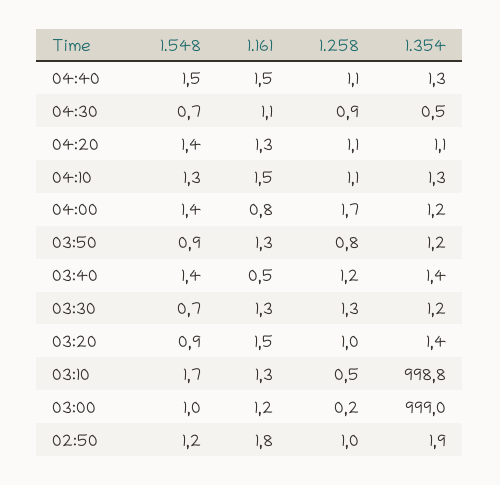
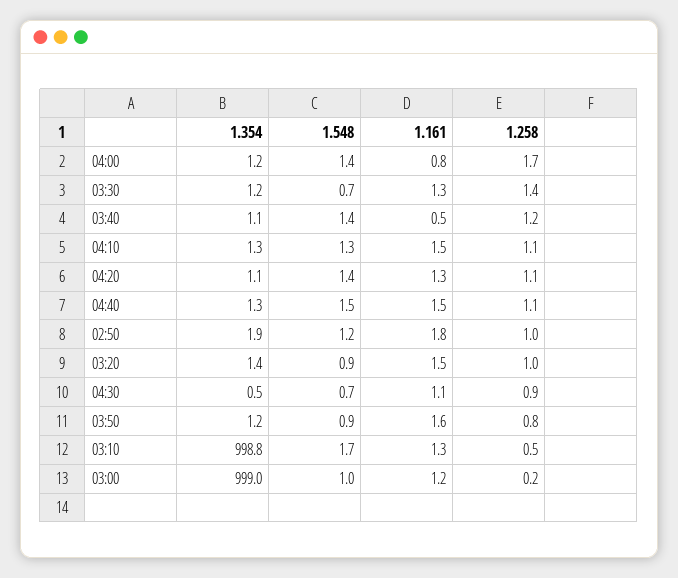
1.161, 03:50: 1.3 -> 1.6
1.354, 03:40: 1.4 -> 1.1
1.258, 03:30: 1.3 -> 1.4

